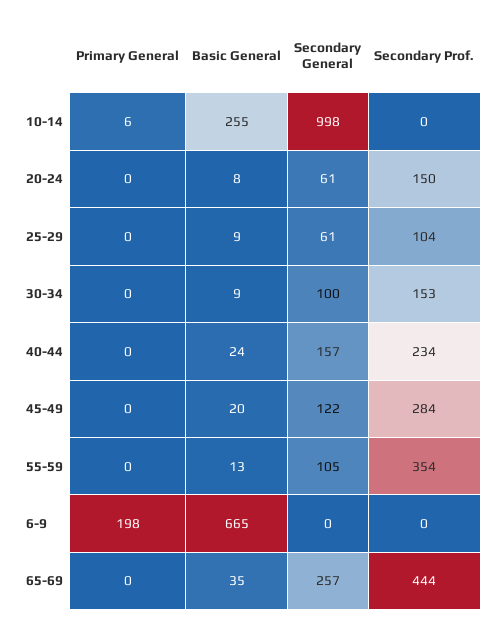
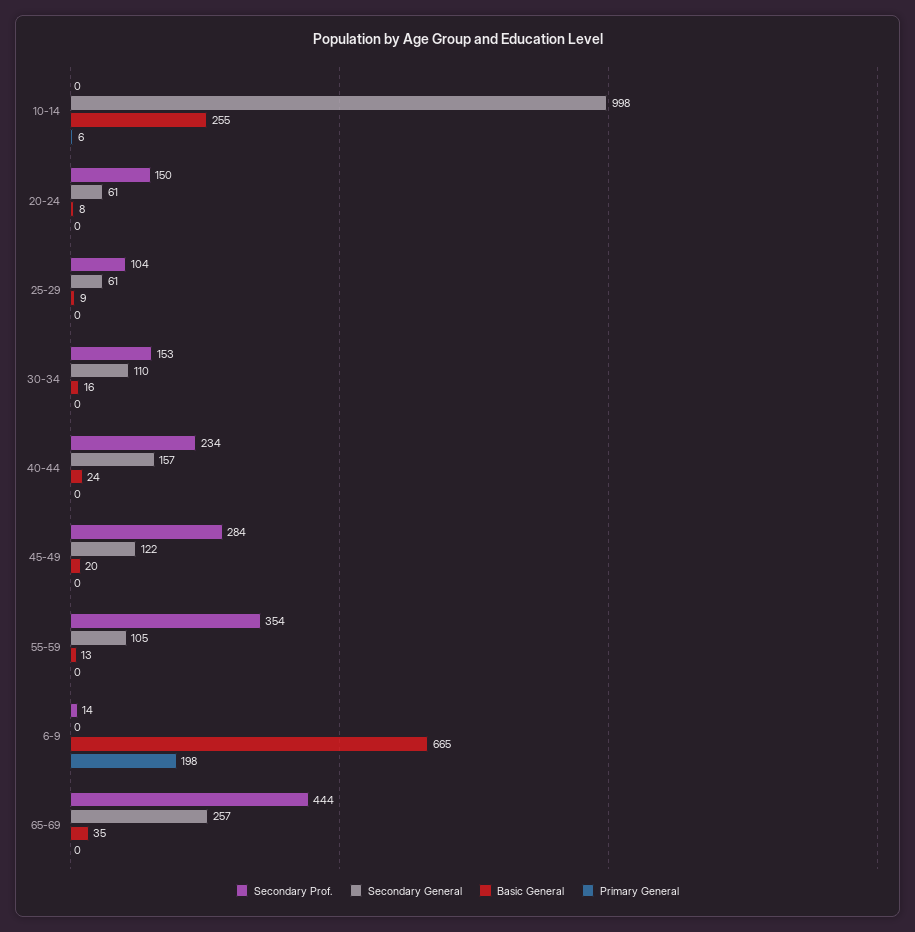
Basic General, 30-34: 9 -> 16
Secondary General, 30-34: 100 -> 110
Secondary Prof., 6-9: 0 -> 14

